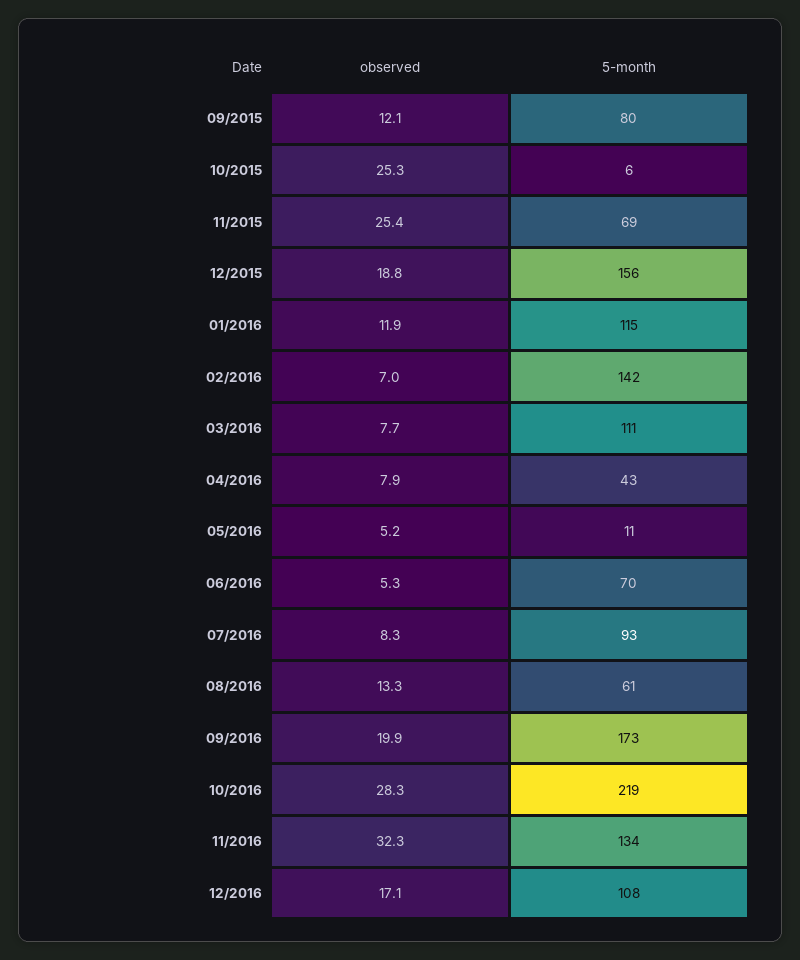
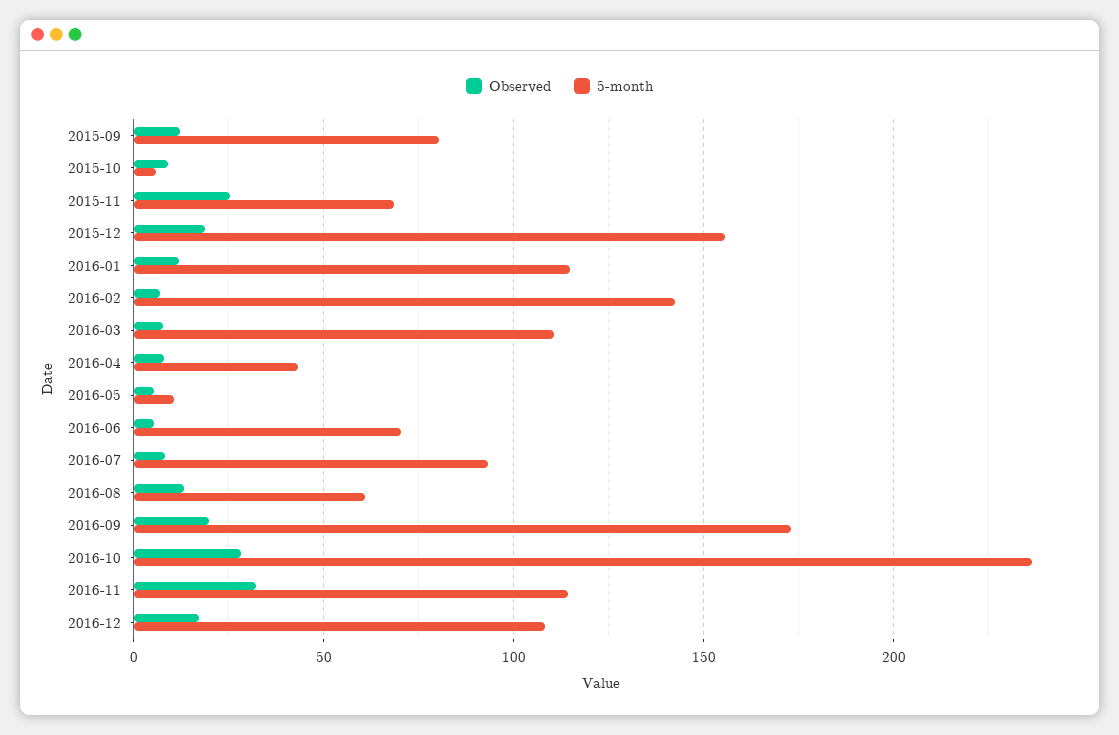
observed, 10/2015: 25.3 -> 10
5-month, 10/2016: 219 -> 235
5-month, 11/2016: 134 -> 115

